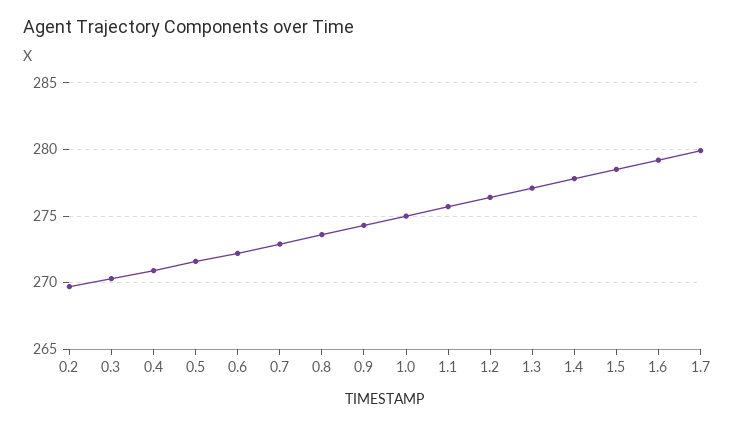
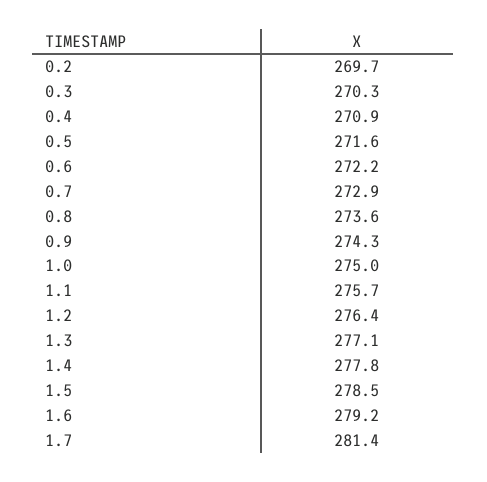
1.7: 280 -> 281.4

